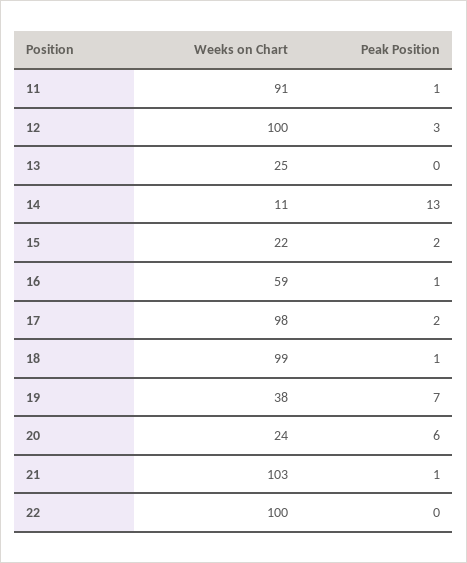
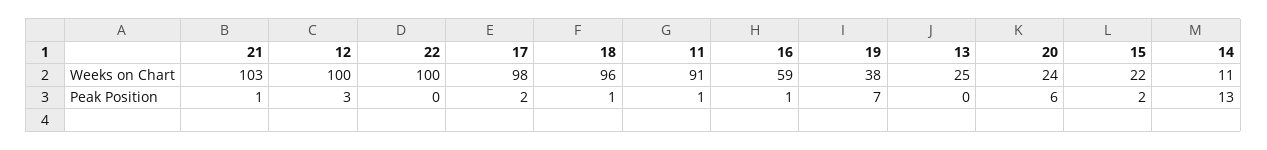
Weeks on Chart, 18: 99 -> 96

